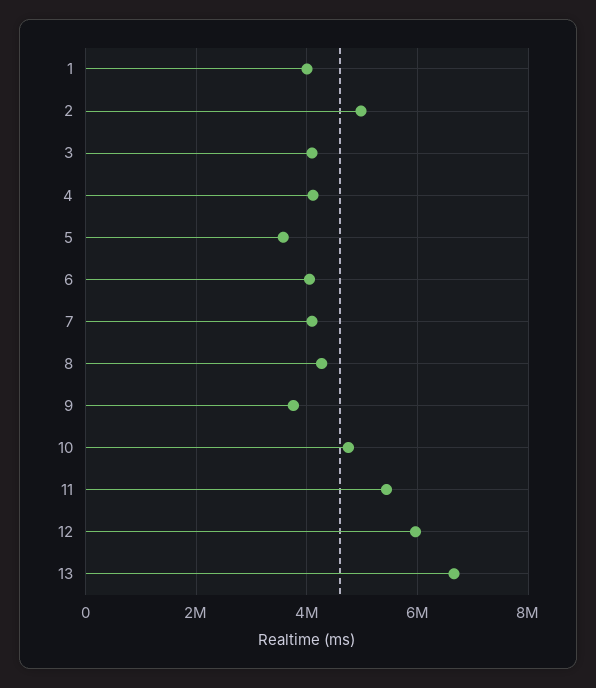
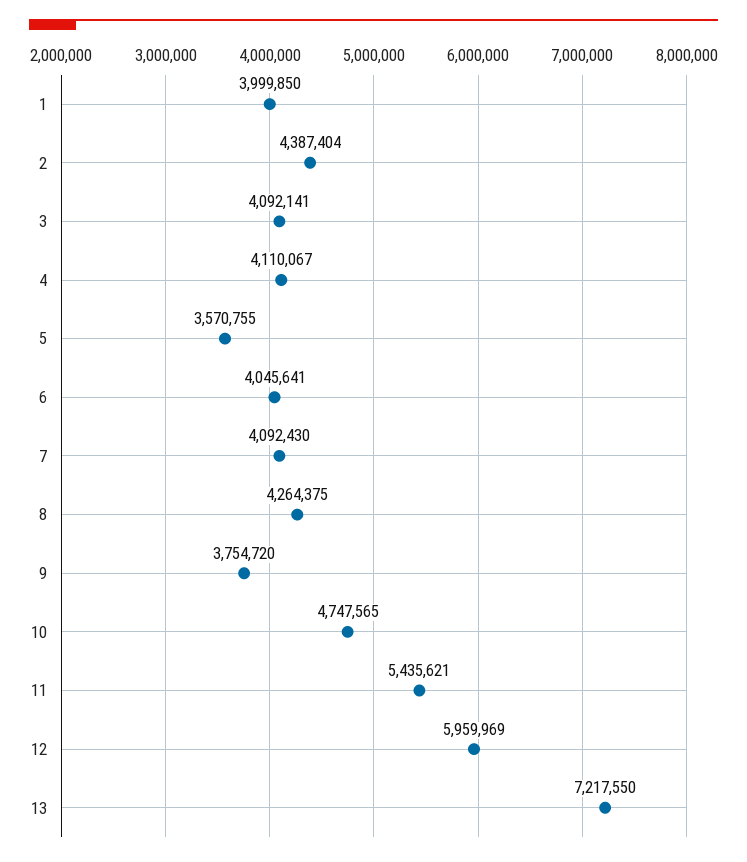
2: 5000000 -> 4387404
13: 6600000 -> 7217550

